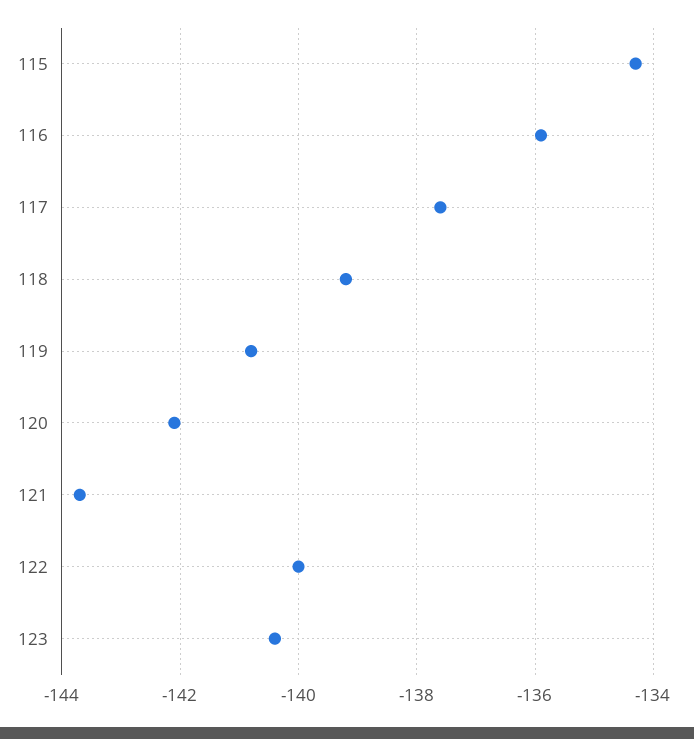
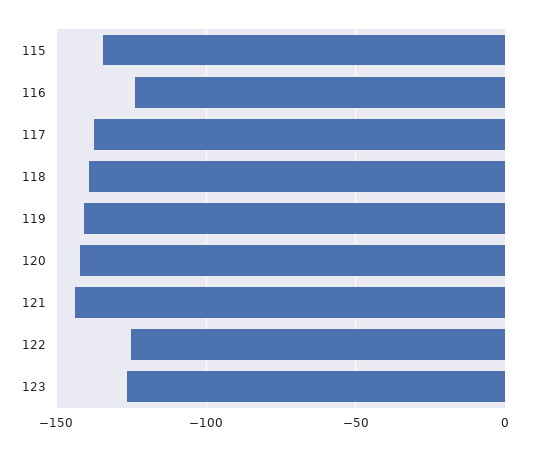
116: -136 -> -125
122: -140 -> -125
123: -140.5 -> -125

